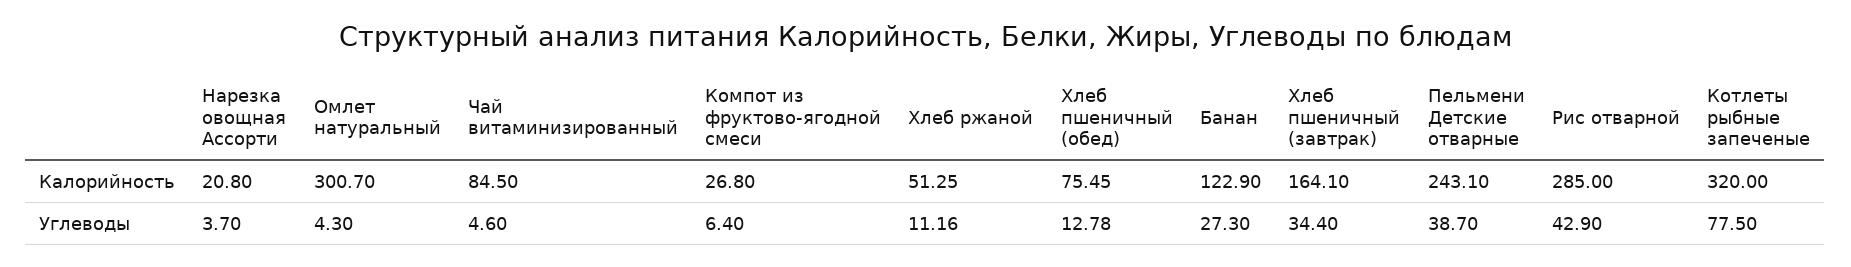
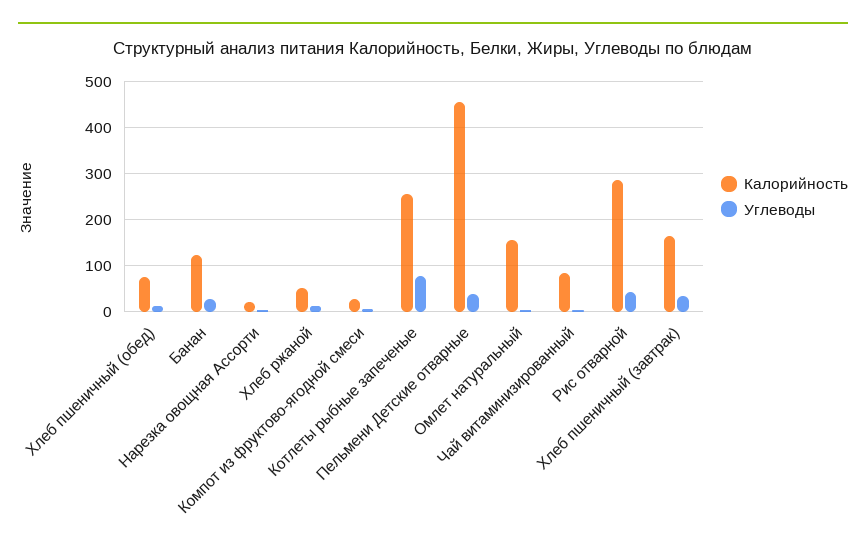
Калорийность, Омлет натуральный: 300.7 -> 160
Калорийность, Пельмени Детские отварные: 243.1 -> 460
Калорийность, Котлеты рыбные запеченые: 320 -> 260

